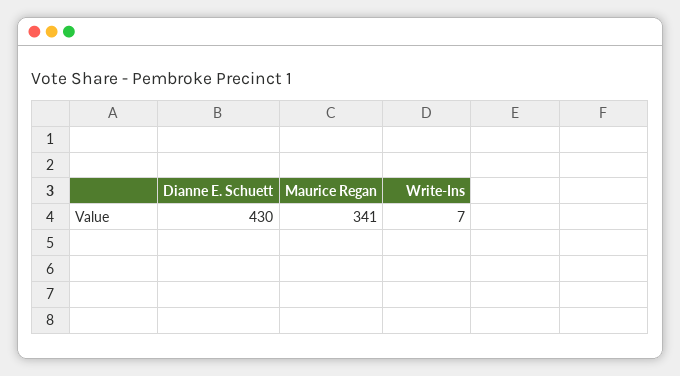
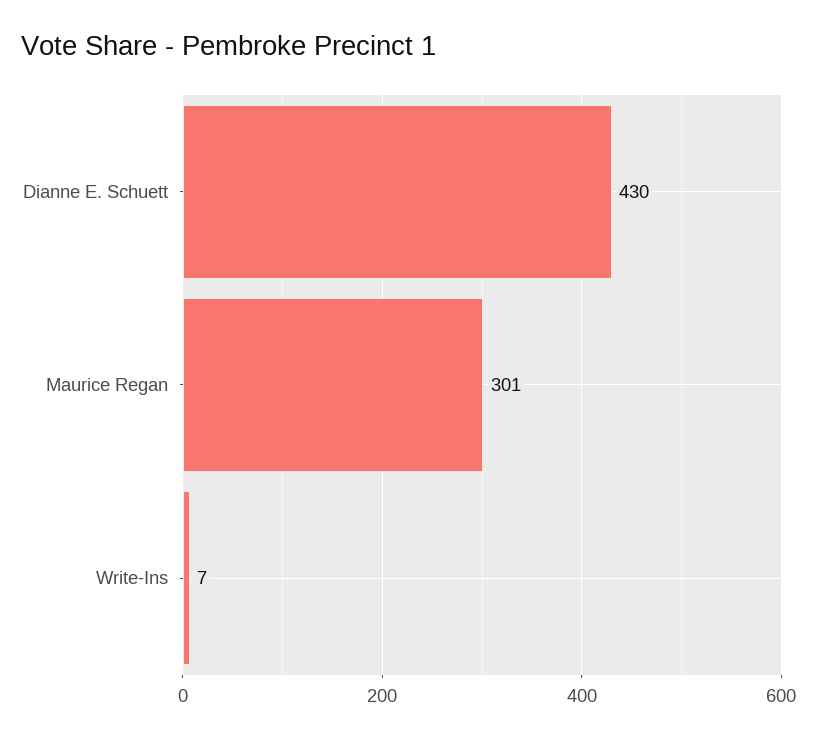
Maurice Regan: 341 -> 301

